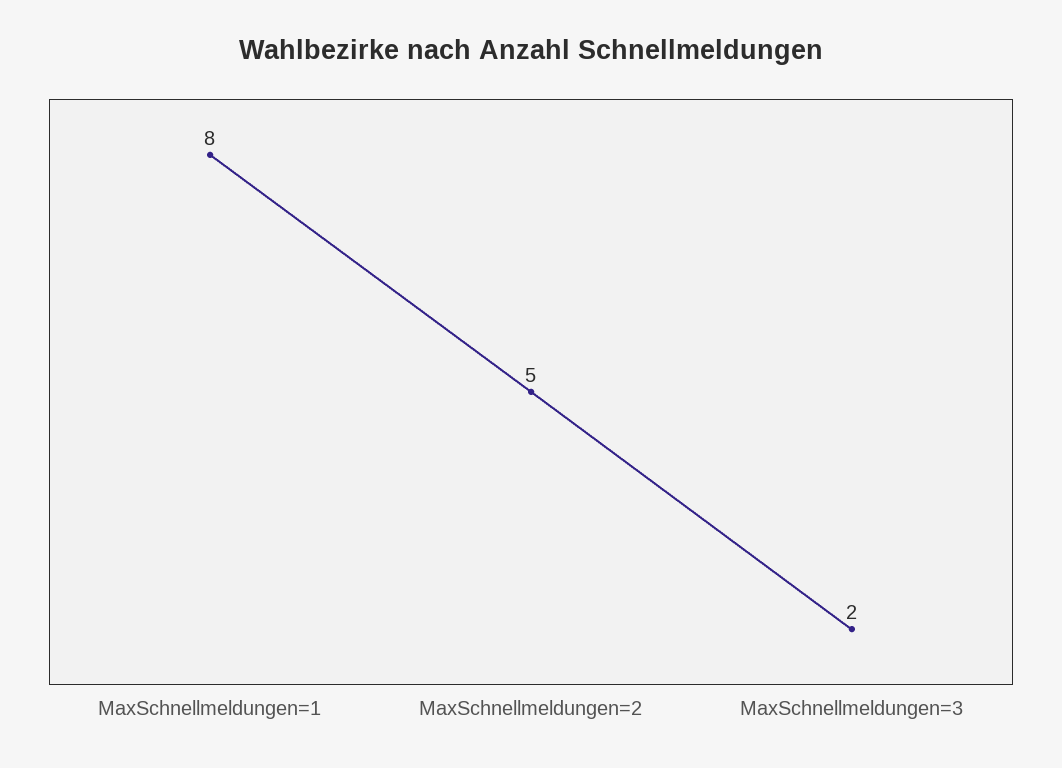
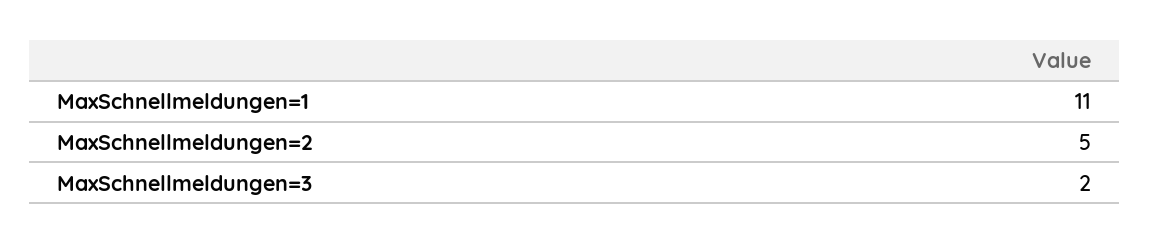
MaxSchnellmeldungen=1: 8 -> 11

